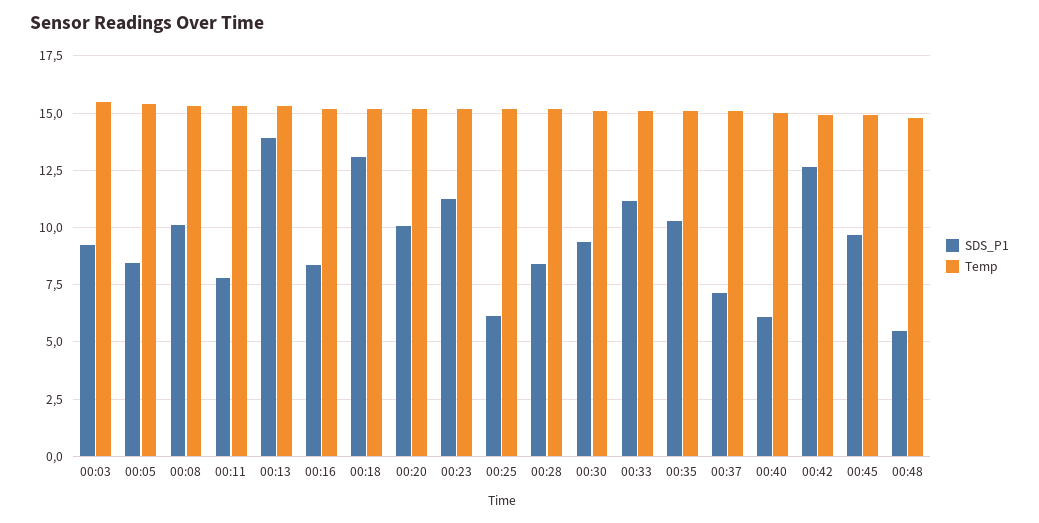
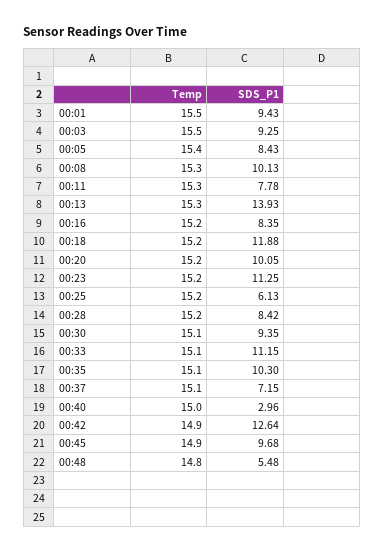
SDS_P1, 00:18: 13 -> 11.88
SDS_P1, 00:40: 6 -> 2.96
Temp, 00:01: none -> 15.5
SDS_P1, 00:01: none -> 9.43

